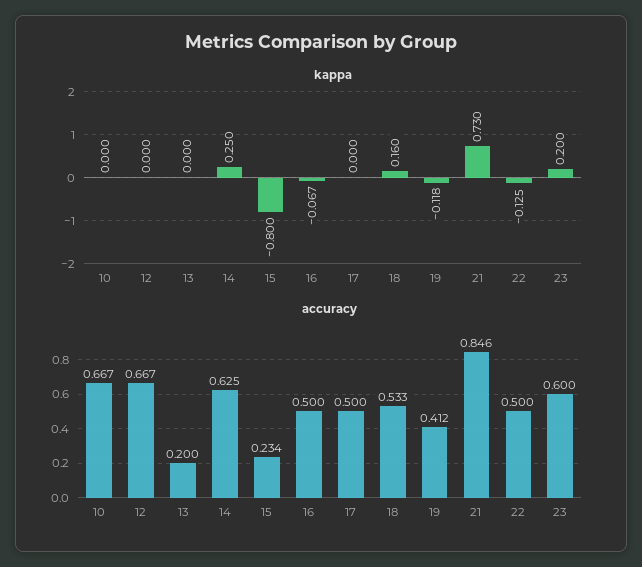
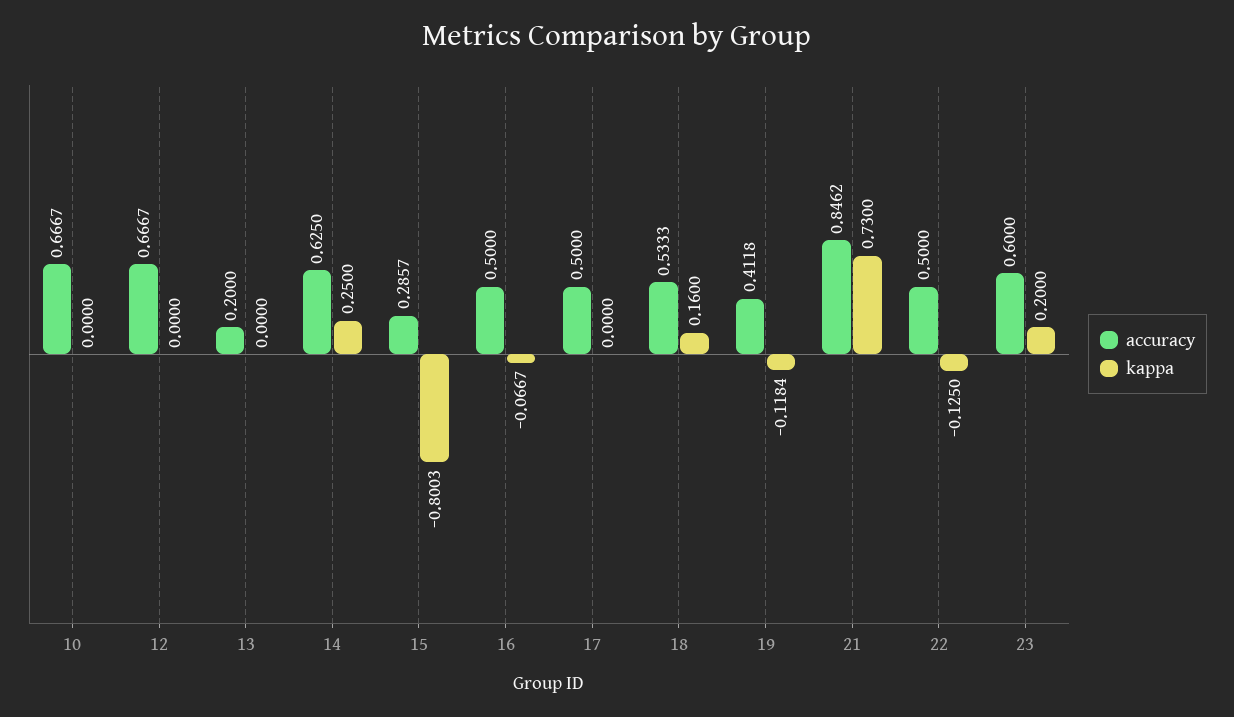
accuracy, 15: 0.234 -> 0.2857

